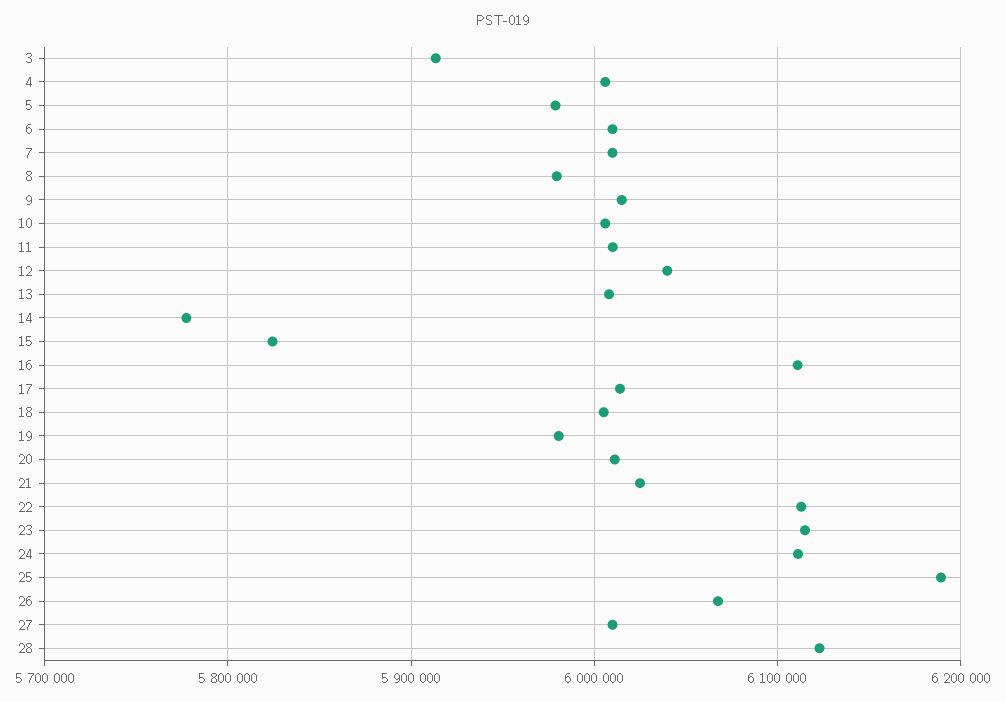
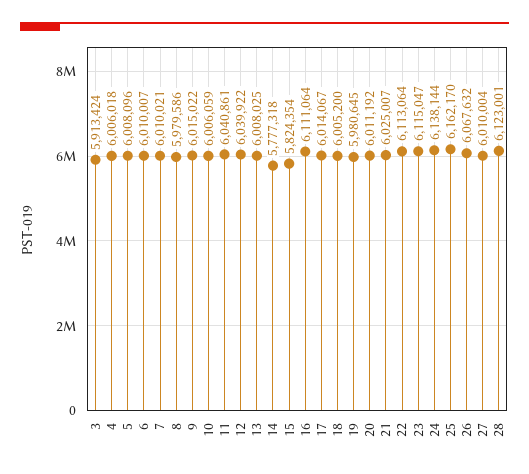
5: 5980000 -> 6008096
11: 6010000 -> 6040861
24: 6110000 -> 6138144
25: 6190000 -> 6162170

